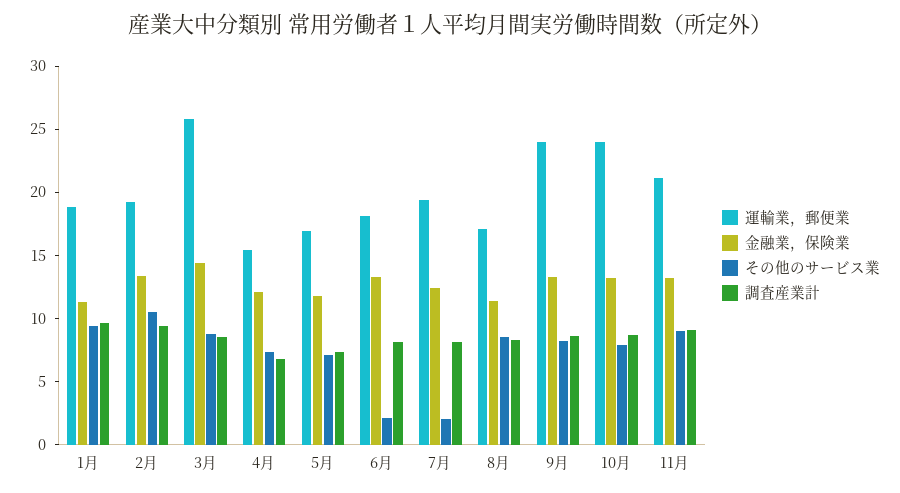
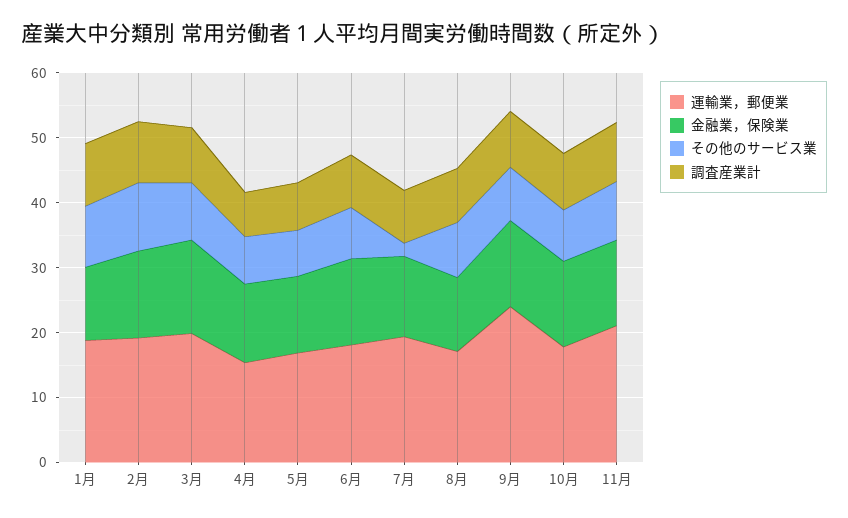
運輸業，郵便業, 3月: 26 -> 20
その他のサービス業, 6月: 2 -> 8
運輸業，郵便業, 10月: 24 -> 18

